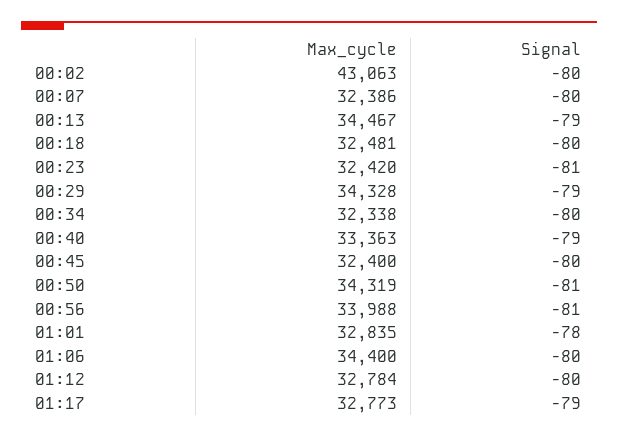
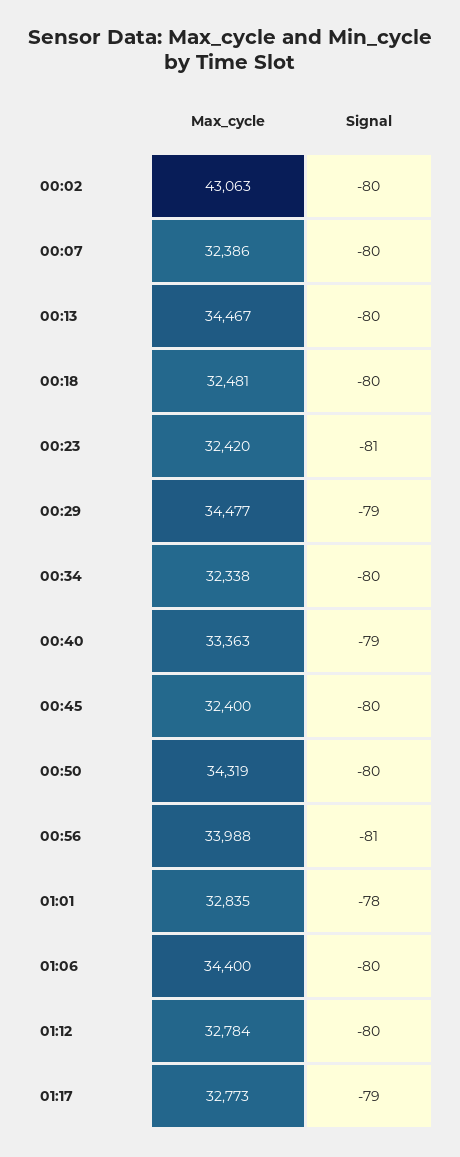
Signal, 00:13: -79 -> -80
Max_cycle, 00:29: 34328 -> 34477
Signal, 00:50: -81 -> -80

